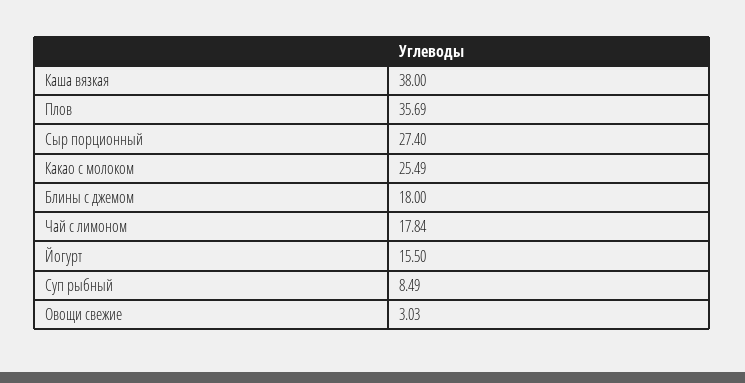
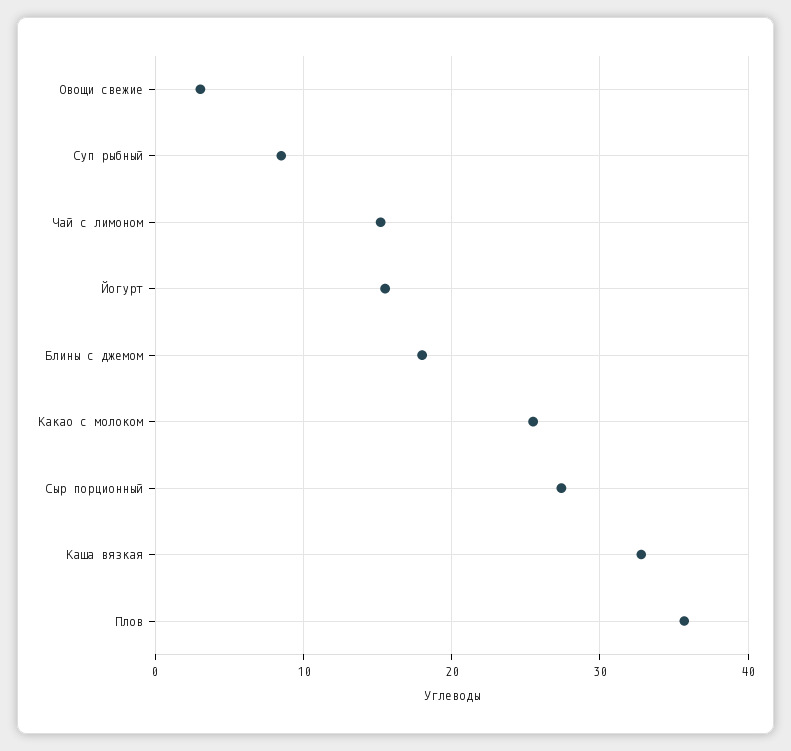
Каша вязкая: 38 -> 33
Чай с лимоном: 17.84 -> 15

